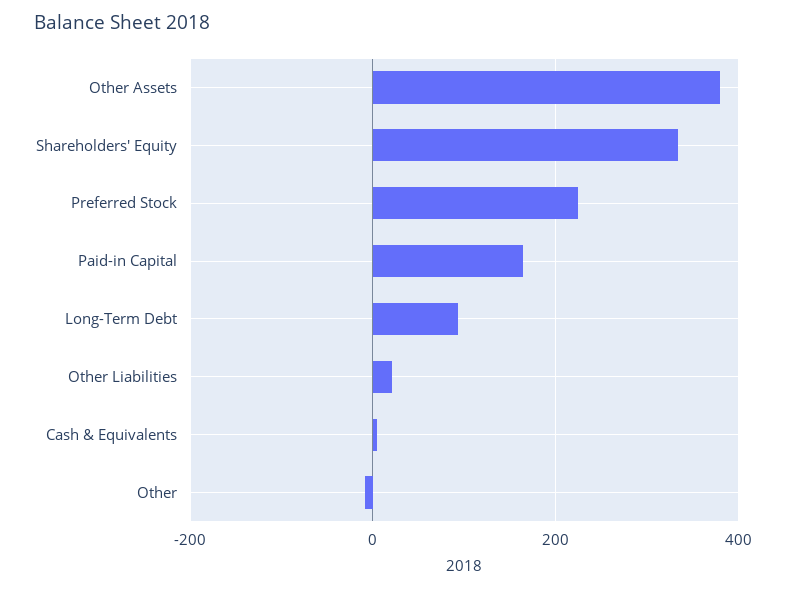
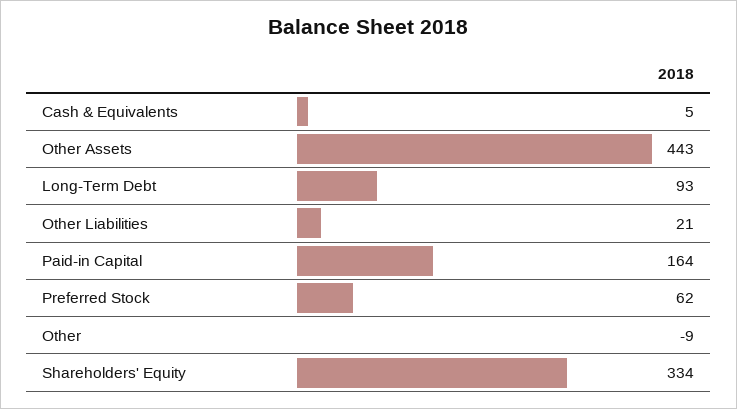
Other Assets: 380 -> 443
Preferred Stock: 220 -> 62

